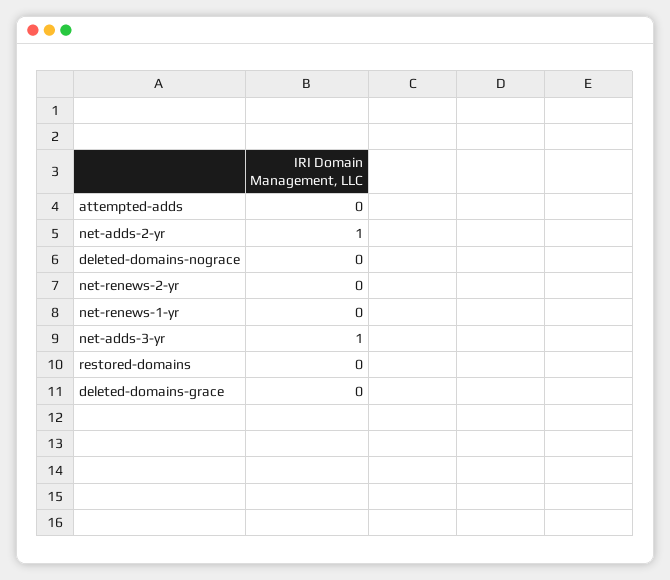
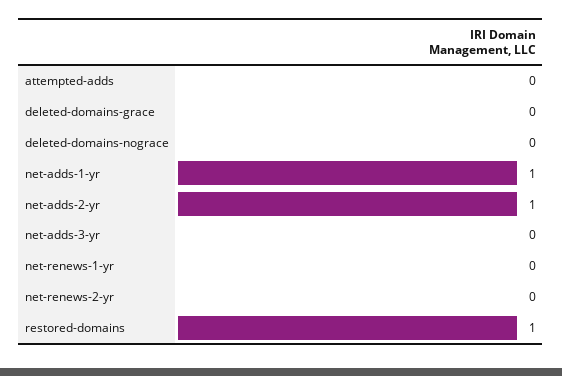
net-adds-3-yr: 1 -> 0
restored-domains: 0 -> 1
net-adds-1-yr: none -> 1

